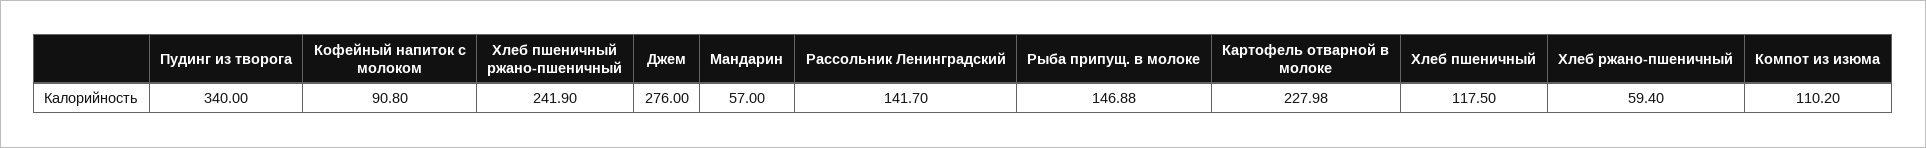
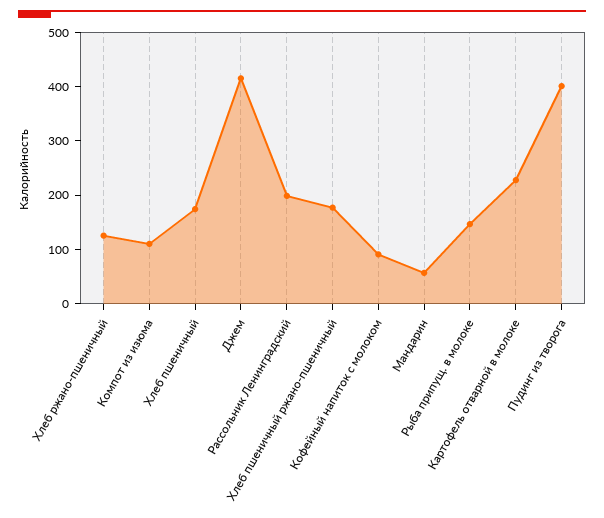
Пудинг из творога: 340 -> 400
Хлеб пшеничный ржано-пшеничный: 241.9 -> 180
Джем: 276 -> 420
Рассольник Ленинградский: 141.7 -> 200
Хлеб пшеничный: 117.5 -> 180
Хлеб ржано-пшеничный: 59.4 -> 120

